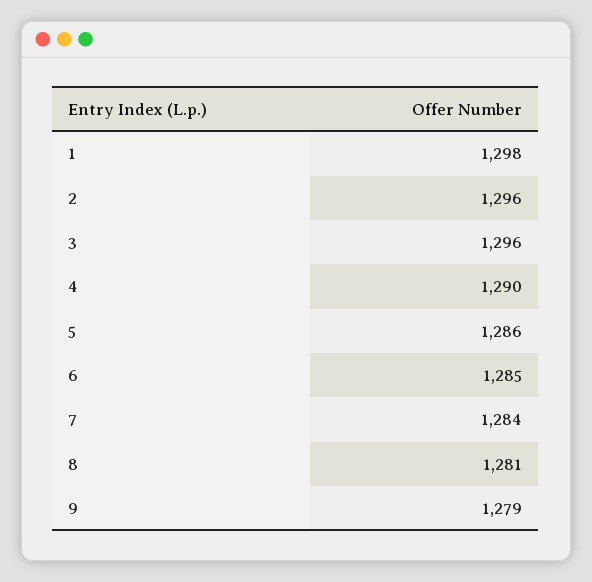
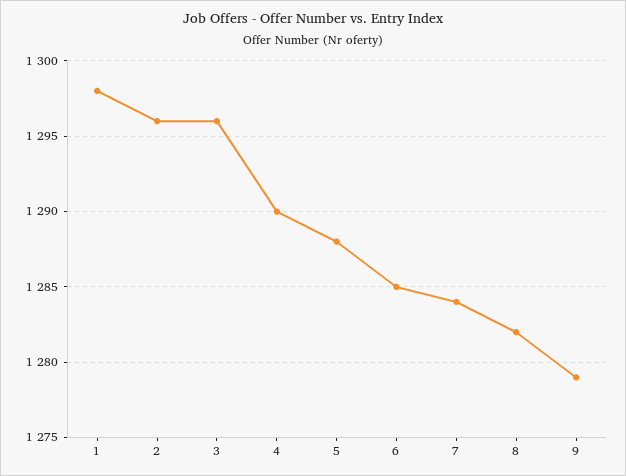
5: 1286 -> 1288
8: 1281 -> 1282

